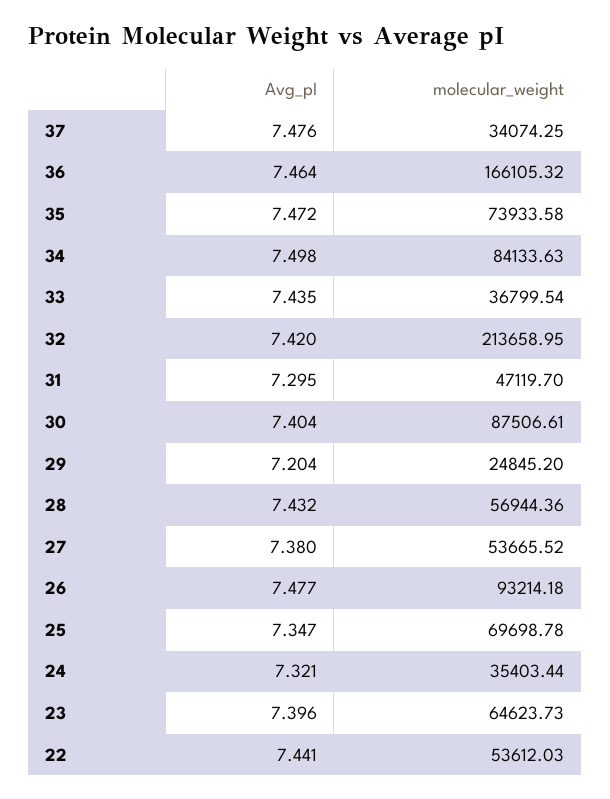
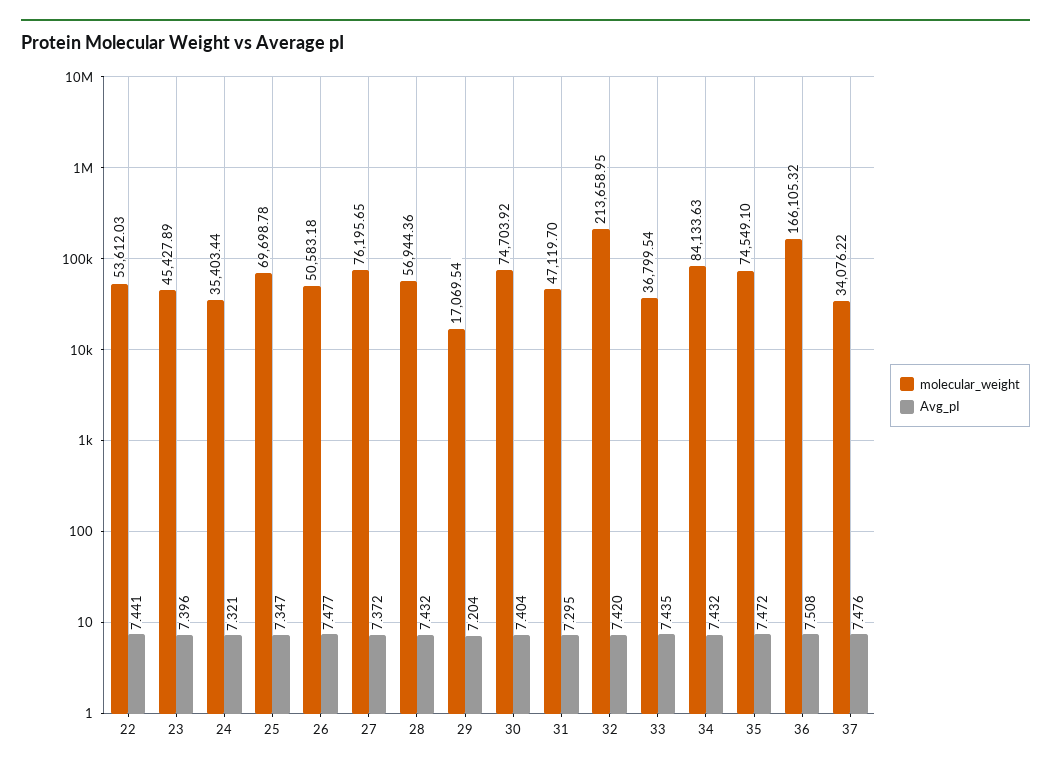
molecular_weight, 37: 34074.25 -> 34076.22
Avg_pI, 36: 7.464 -> 7.508
molecular_weight, 35: 73933.58 -> 74549.1
Avg_pI, 34: 7.498 -> 7.432
molecular_weight, 30: 87506.61 -> 74703.92
molecular_weight, 29: 24845.2 -> 17069.54
Avg_pI, 27: 7.38 -> 7.372
molecular_weight, 27: 53665.52 -> 76195.65
molecular_weight, 26: 93214.18 -> 50583.18
molecular_weight, 23: 64623.73 -> 45427.89

